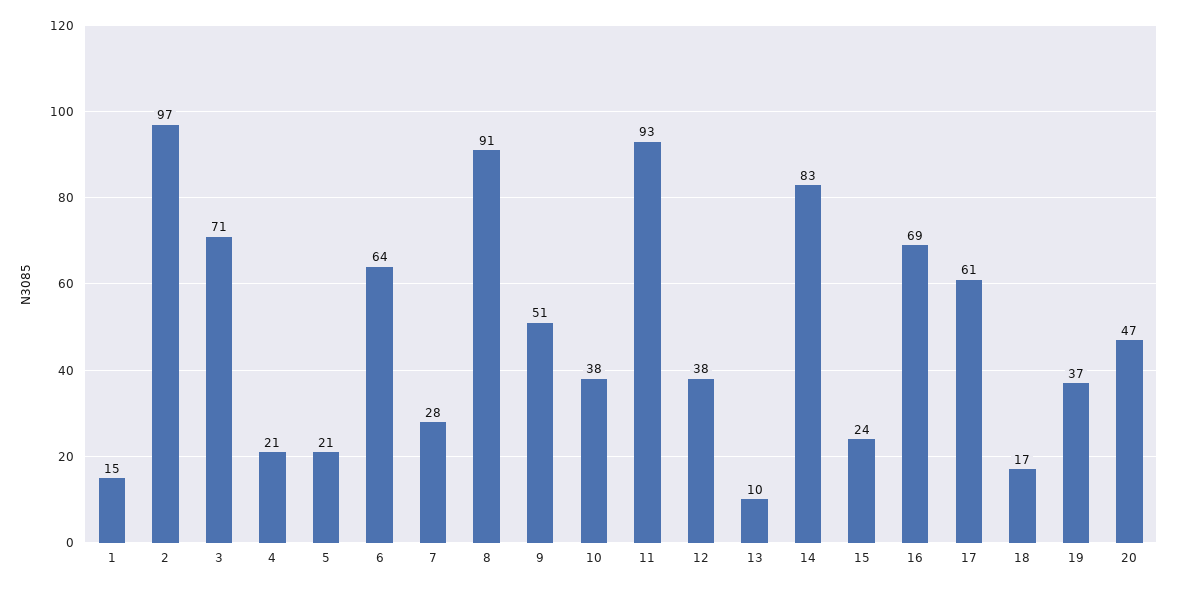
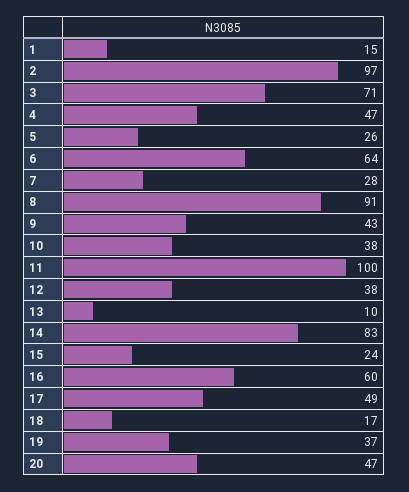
4: 21 -> 47
5: 21 -> 26
9: 51 -> 43
11: 93 -> 100
16: 69 -> 60
17: 61 -> 49

